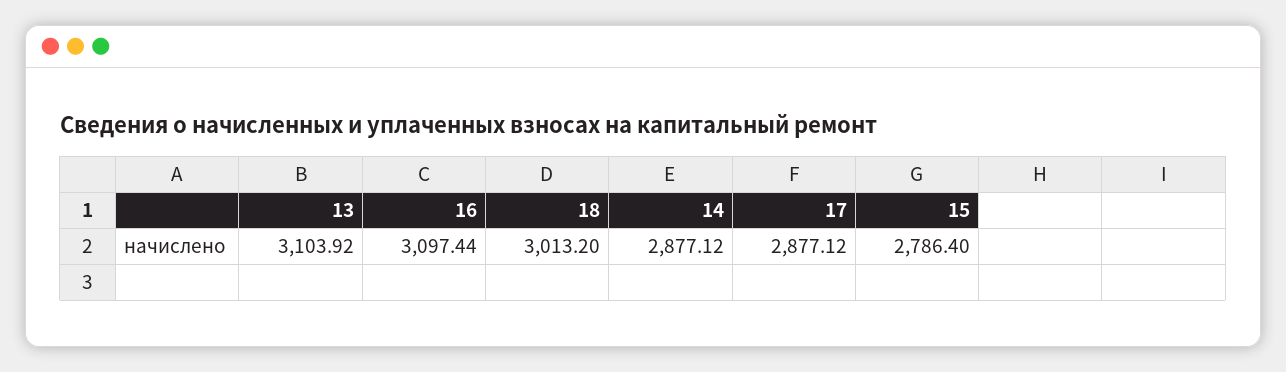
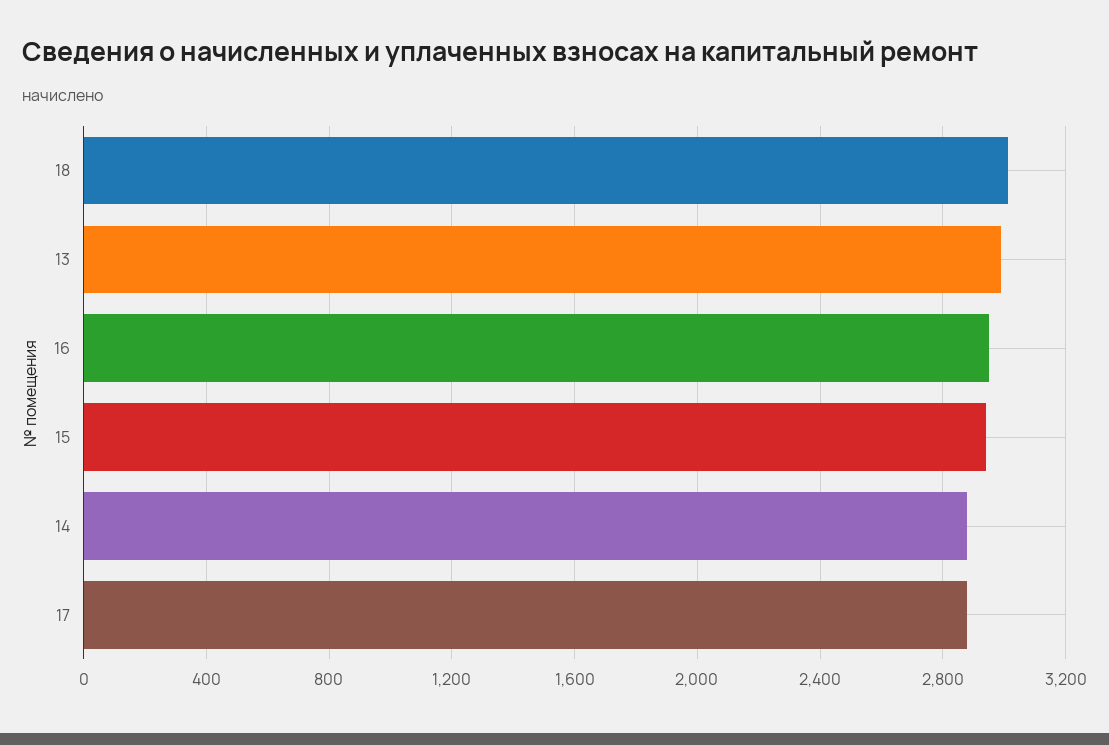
13: 3103.92 -> 3000
16: 3097.44 -> 2950
15: 2786.4 -> 2950

